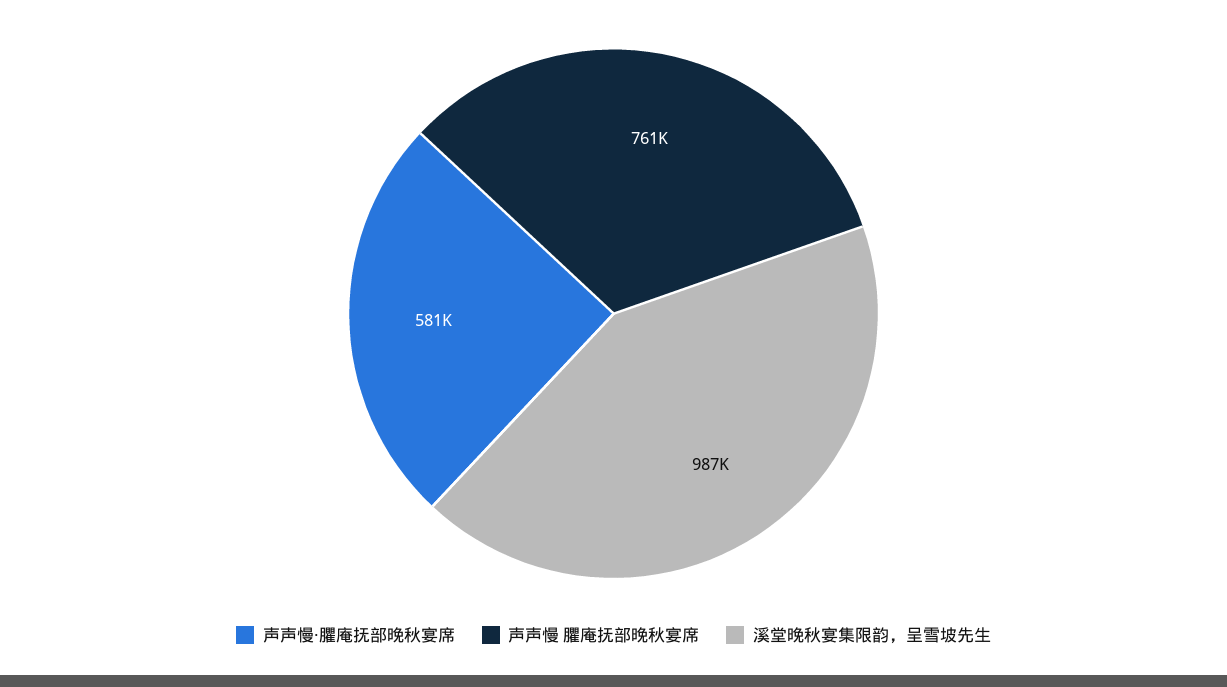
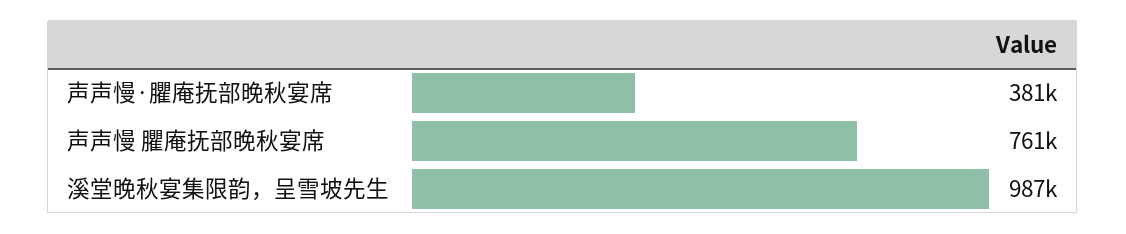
声声慢·臞庵抚部晚秋宴席: 581000 -> 381000

